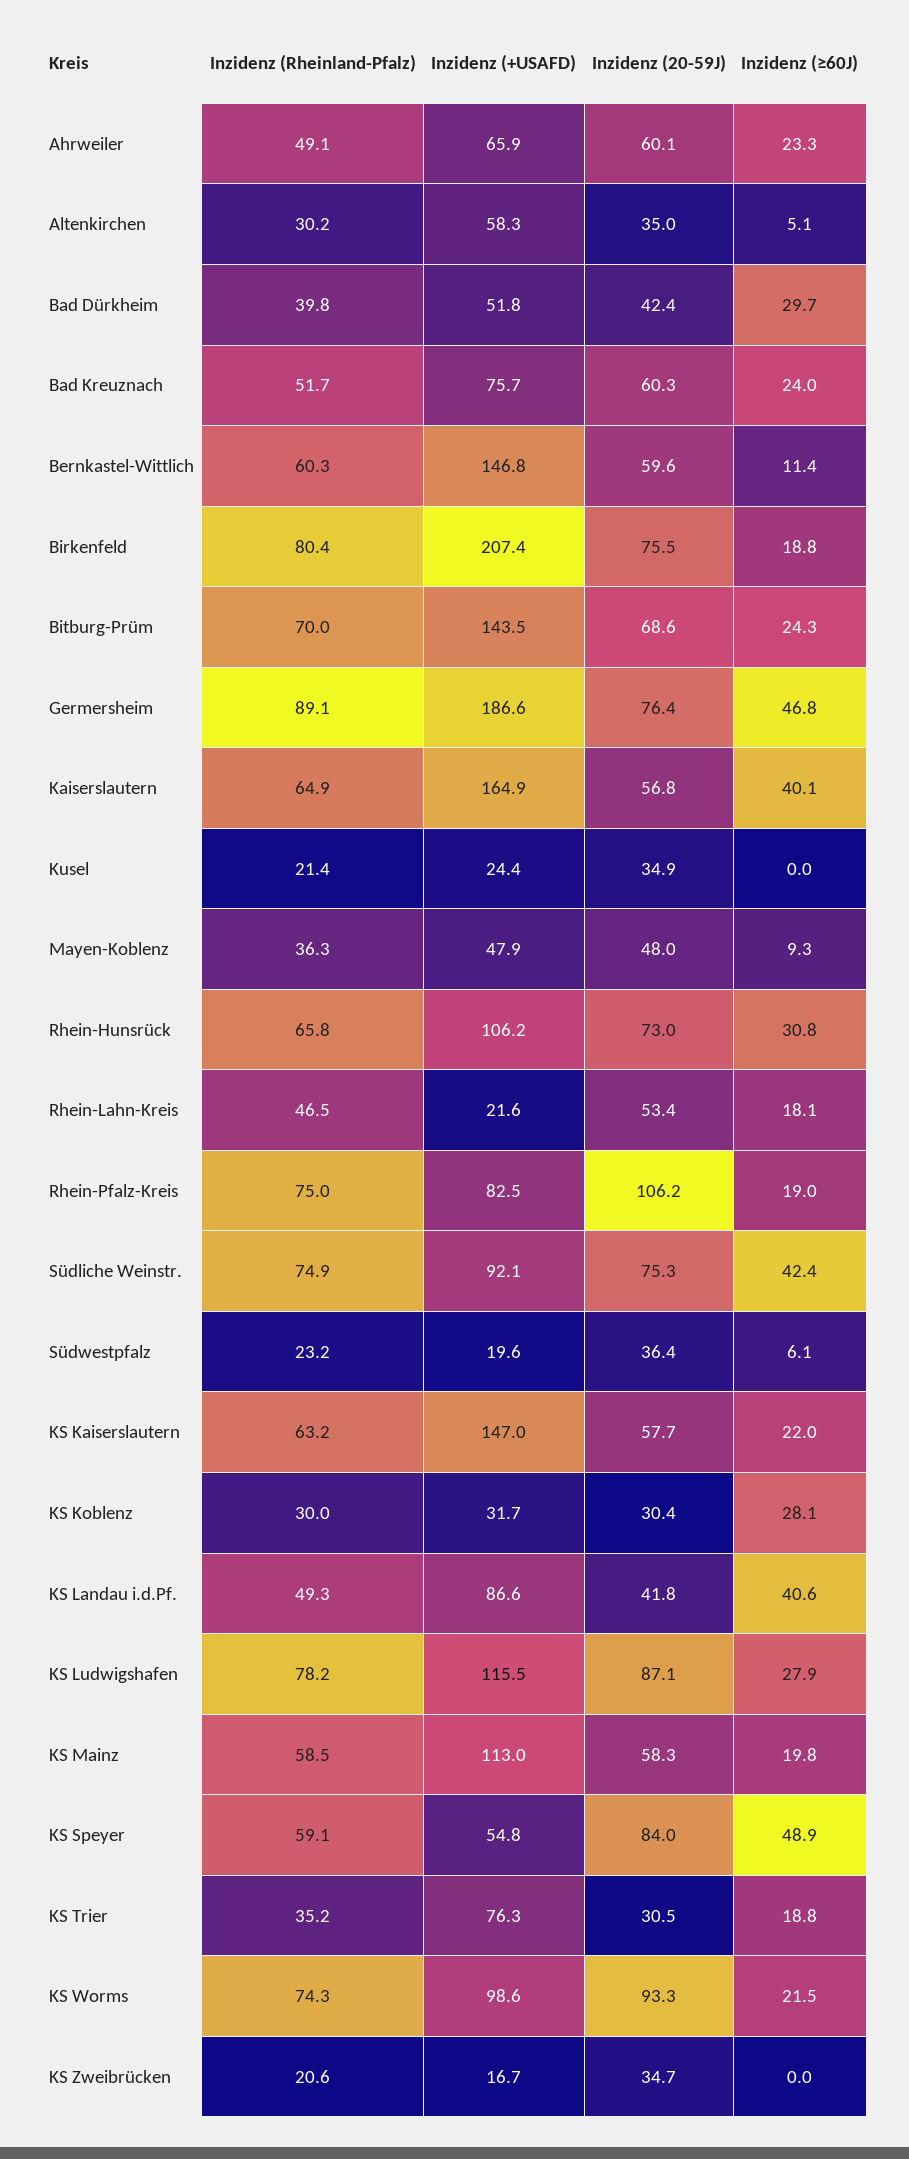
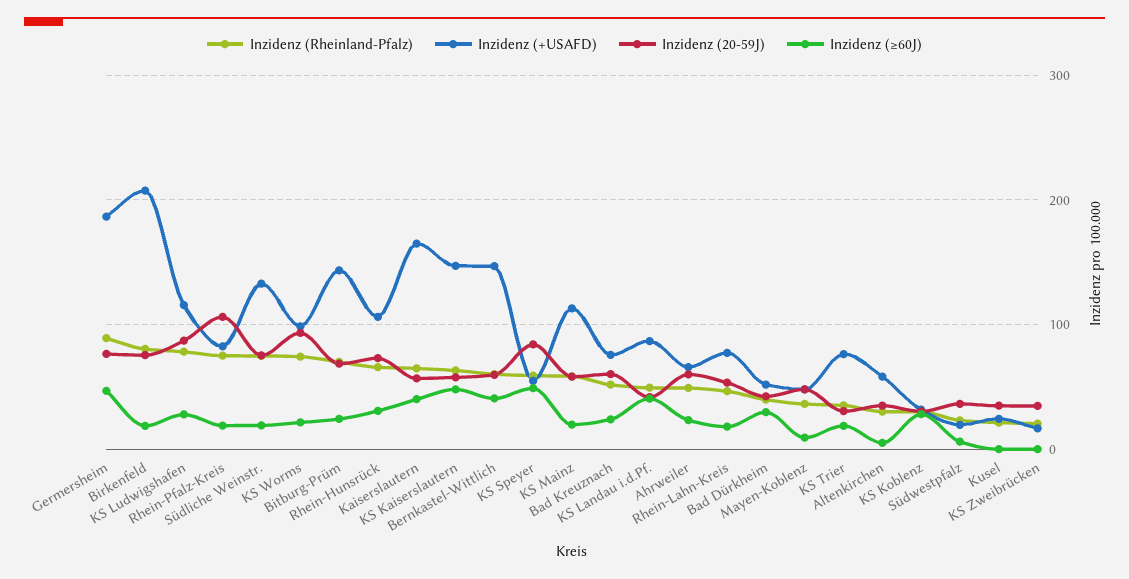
Inzidenz (≥60J), Bernkastel-Wittlich: 11.4 -> 40
Inzidenz (+USAFD), Rhein-Lahn-Kreis: 21.6 -> 80
Inzidenz (+USAFD), Südliche Weinstr.: 92.1 -> 130
Inzidenz (≥60J), Südliche Weinstr.: 42.4 -> 20
Inzidenz (≥60J), KS Kaiserslautern: 22 -> 50

